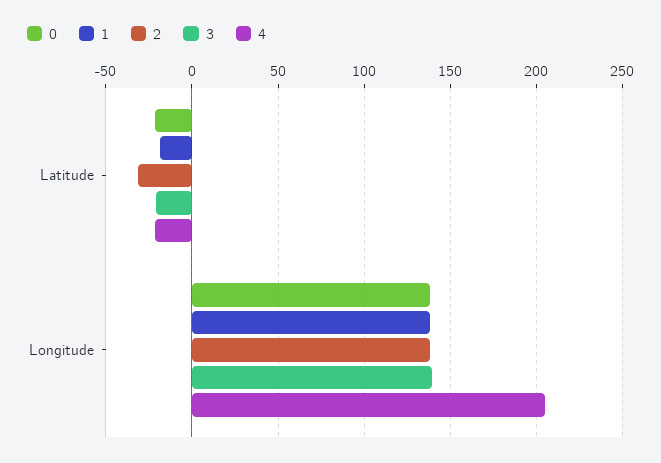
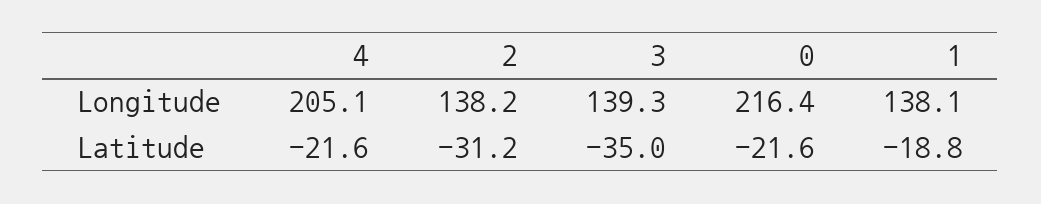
3, Latitude: -20 -> -35
0, Longitude: 140 -> 216.4

